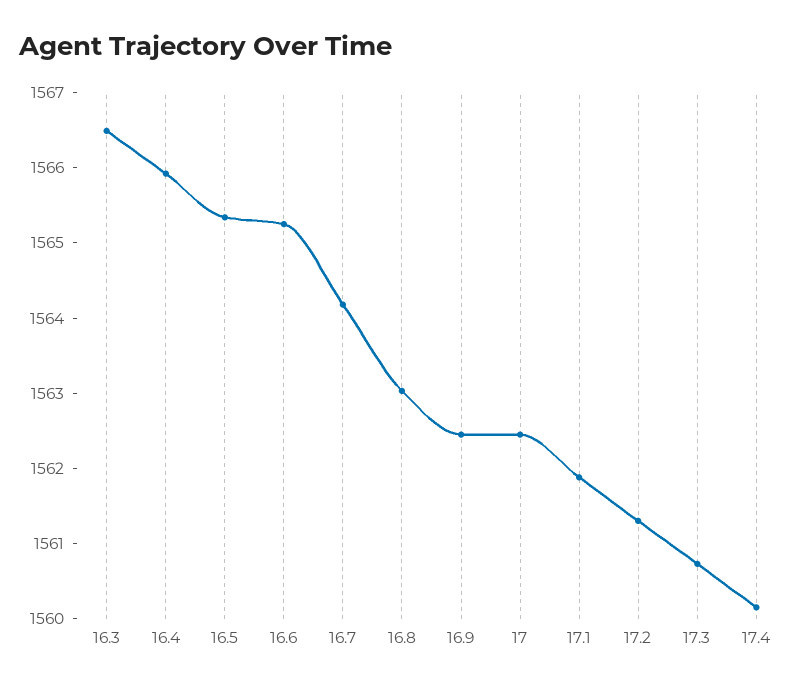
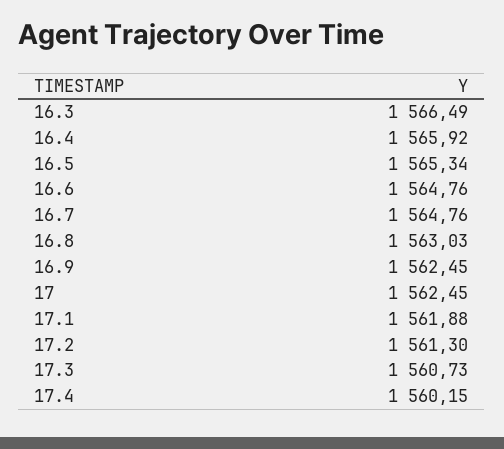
16.6: 1565.2 -> 1564.76
16.7: 1564.2 -> 1564.76

